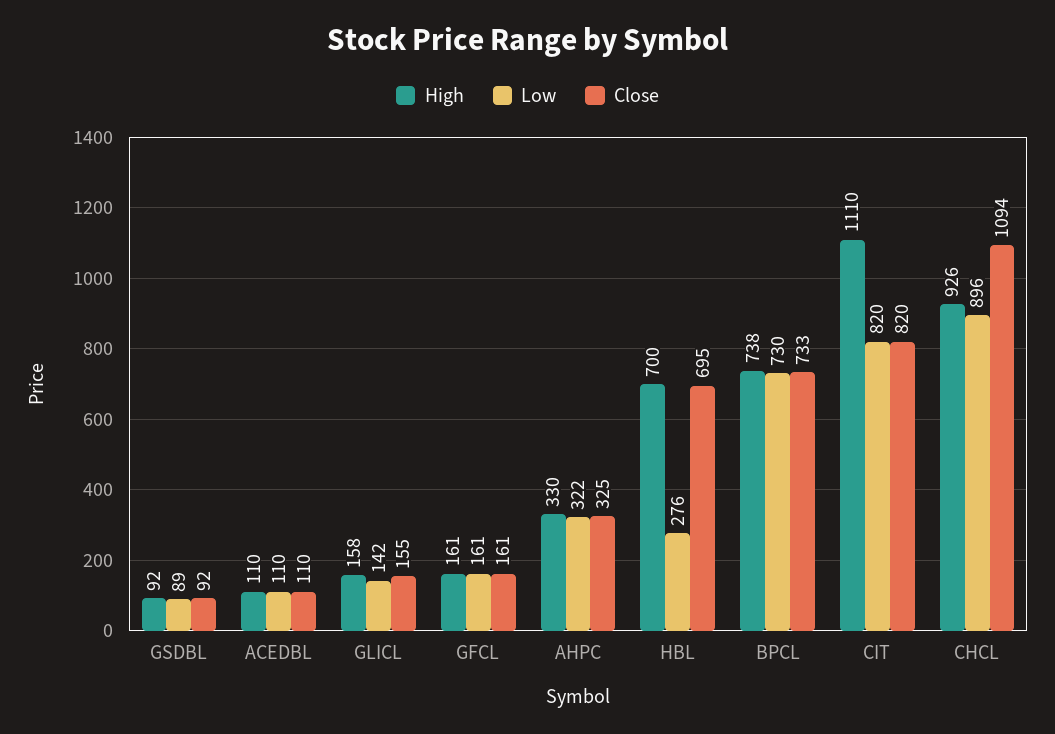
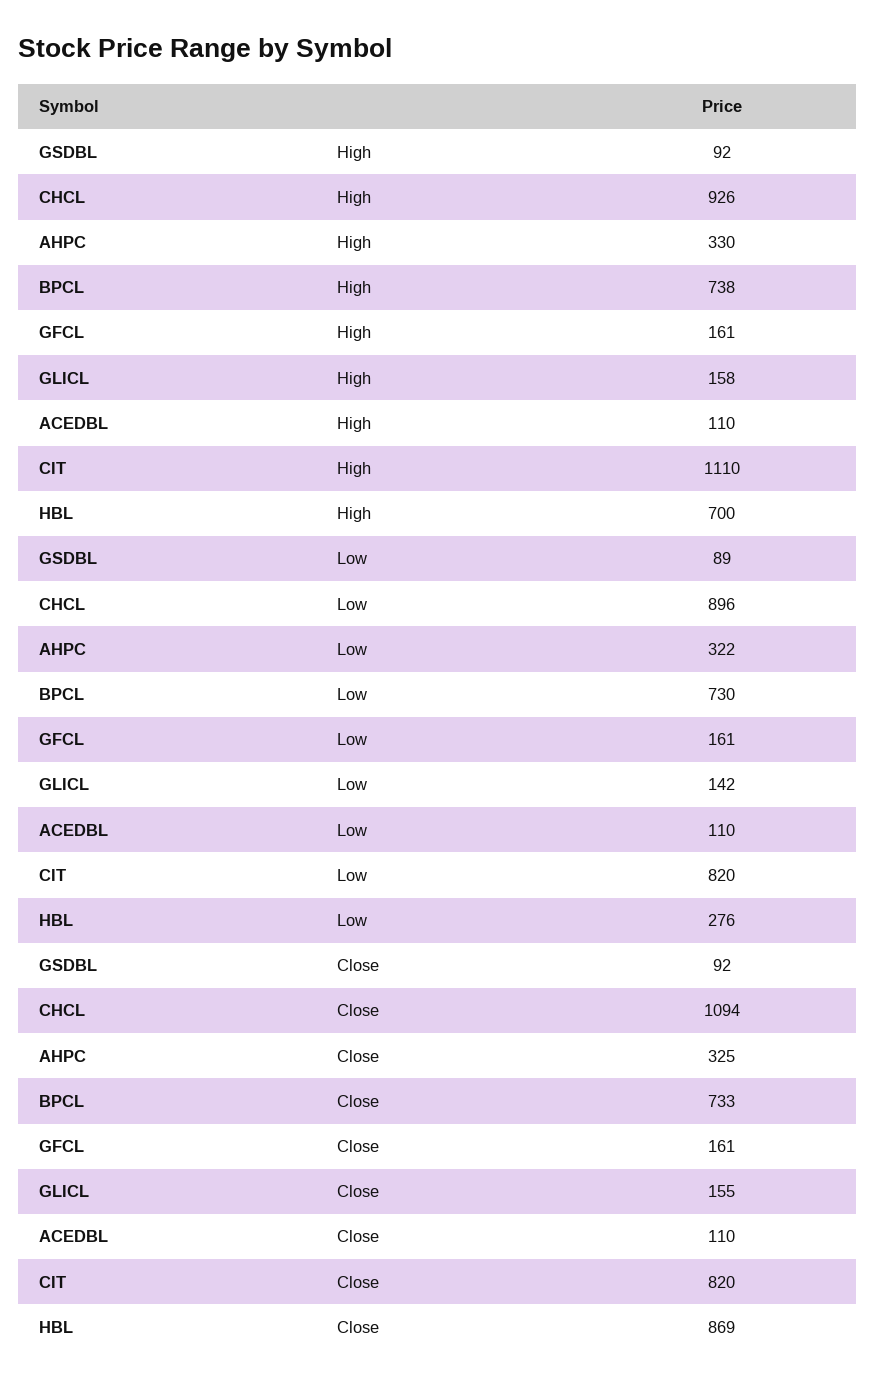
Close, HBL: 695 -> 869

